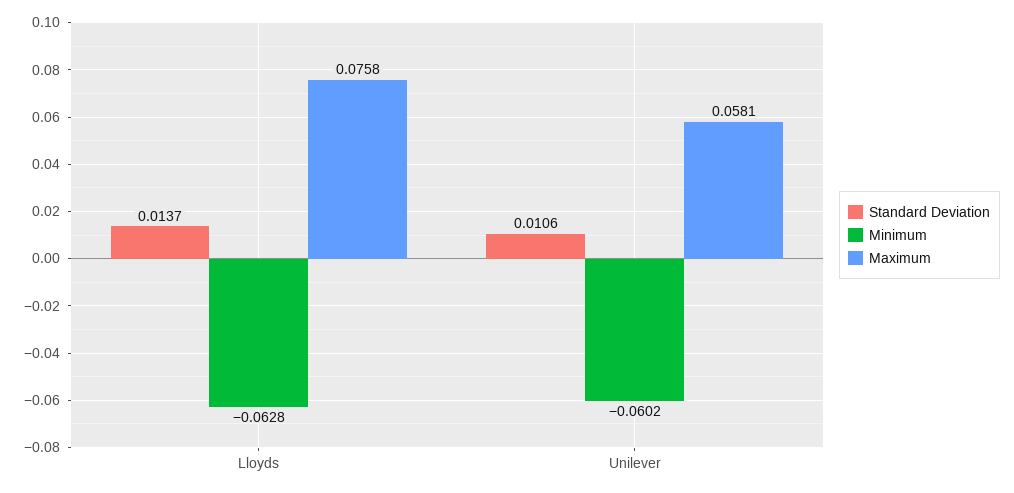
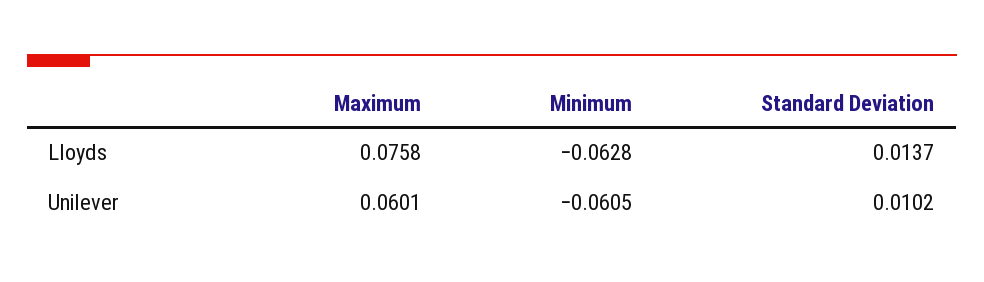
Standard Deviation, Unilever: 0.0106 -> 0.0102
Minimum, Unilever: -0.0602 -> -0.0605
Maximum, Unilever: 0.0581 -> 0.0601

